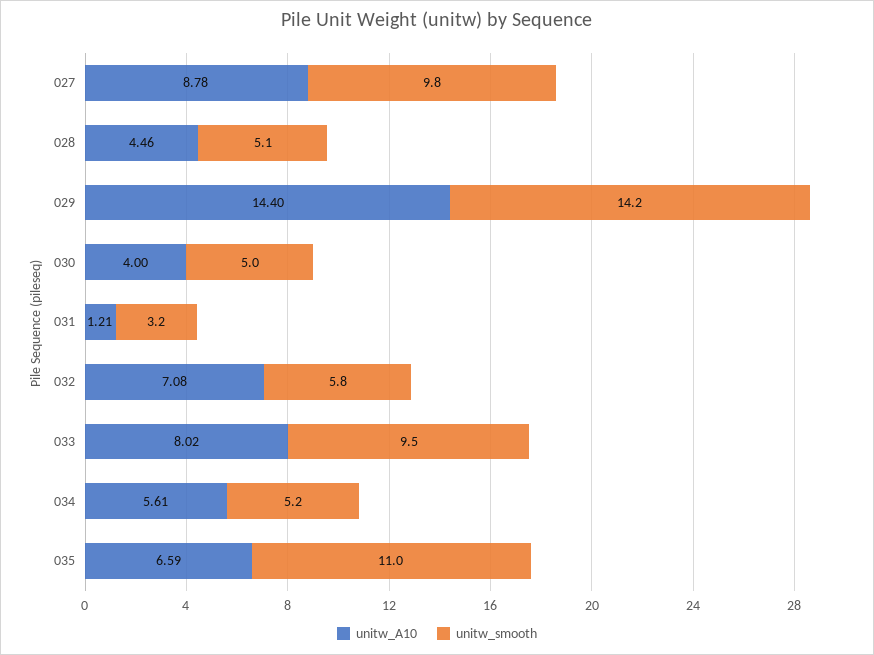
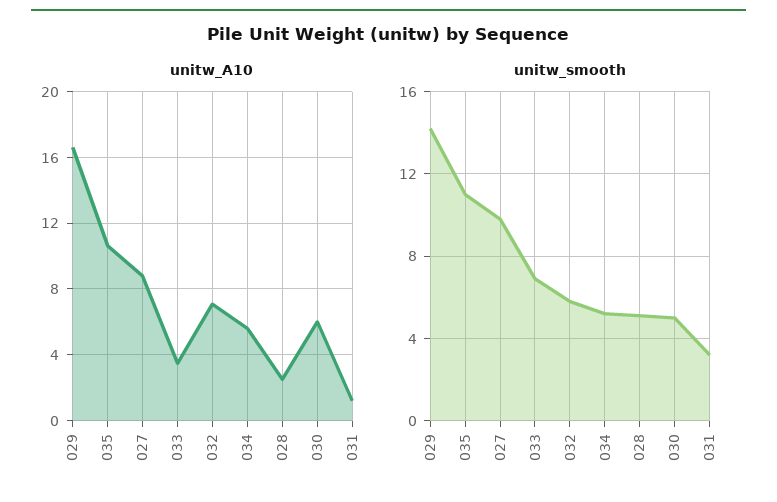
unitw_A10, 028: 4.46 -> 2.5
unitw_A10, 029: 14.4 -> 16.5
unitw_A10, 030: 4 -> 6
unitw_A10, 033: 8.02 -> 3.5
unitw_smooth, 033: 9.5 -> 7
unitw_A10, 035: 6.59 -> 10.5

